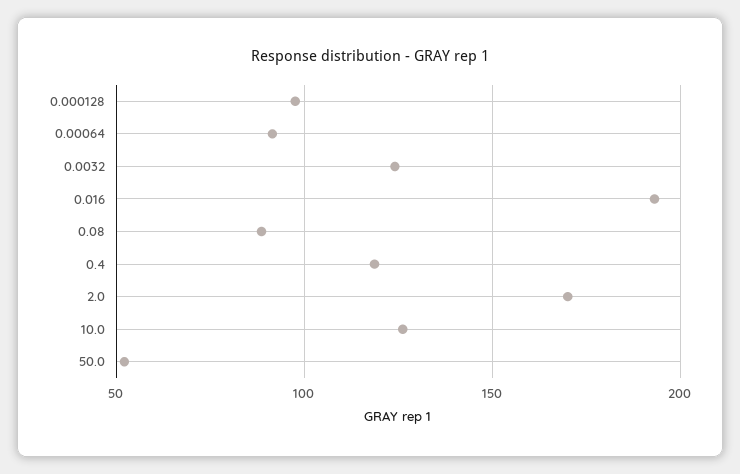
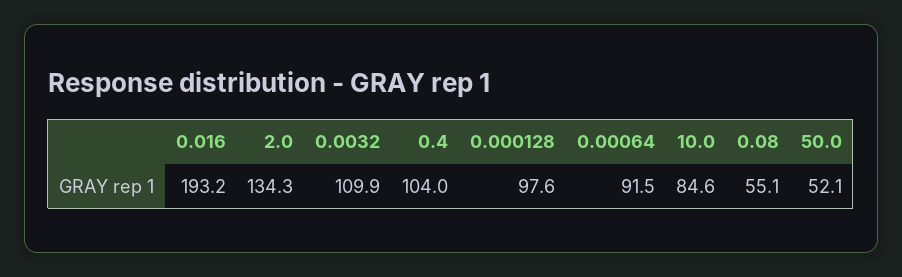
0.0032: 125 -> 109.9
0.08: 90 -> 55.1
0.4: 120 -> 104
2.0: 170 -> 134.3
10.0: 125 -> 84.6

